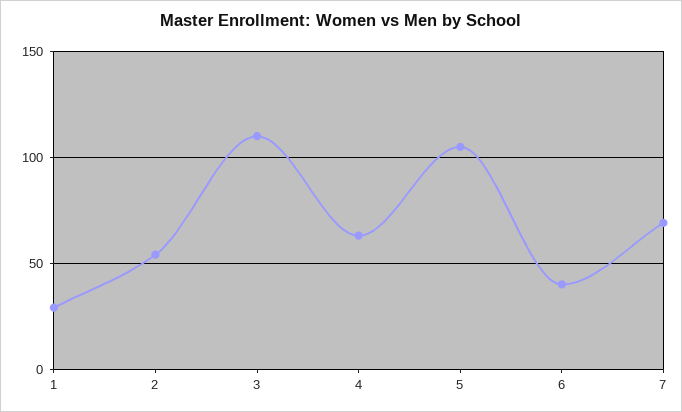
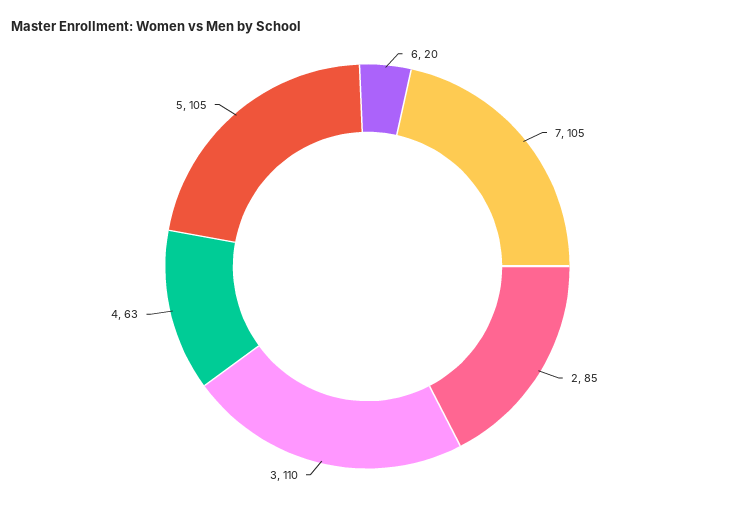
1: 30 -> none
2: 55 -> 85
6: 40 -> 20
7: 70 -> 105

